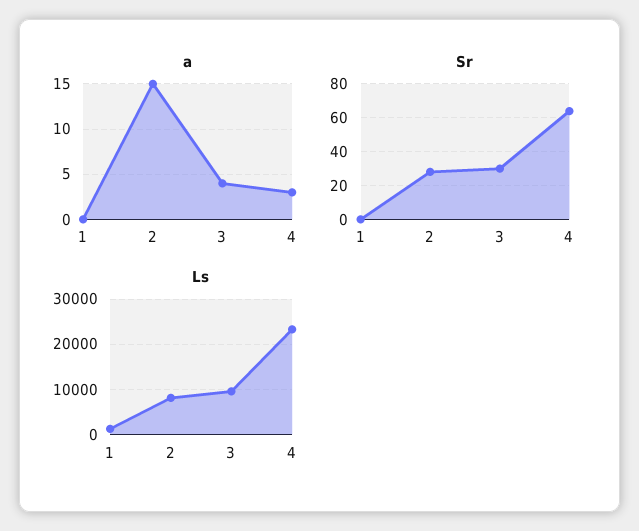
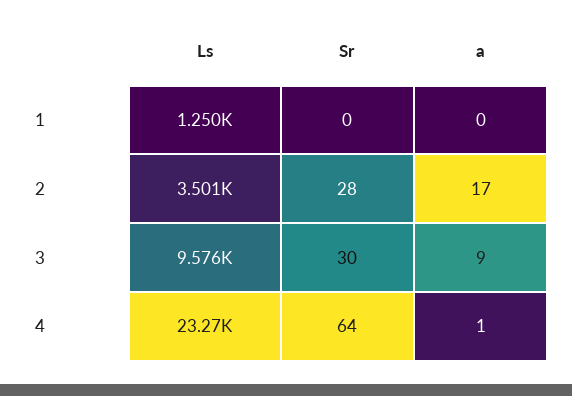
a, 2: 15 -> 17
a, 3: 4 -> 9
a, 4: 3 -> 1
Ls, 2: 8000 -> 3501

